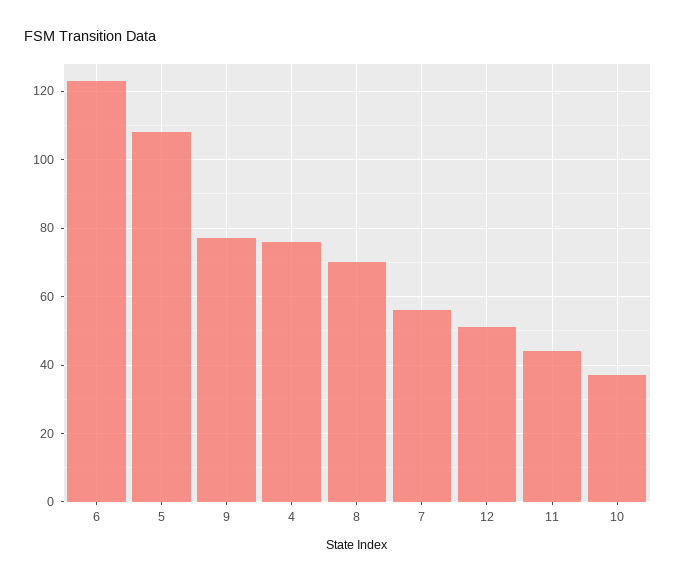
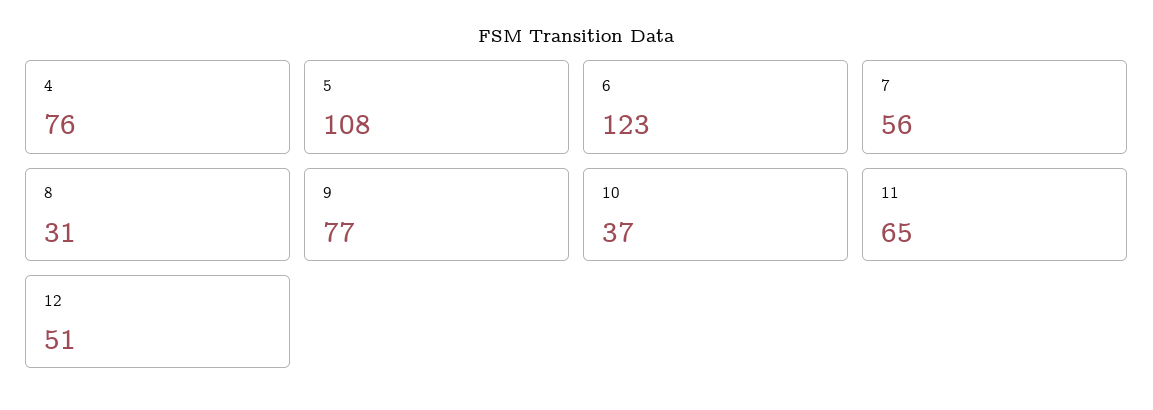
8: 70 -> 31
11: 45 -> 65

